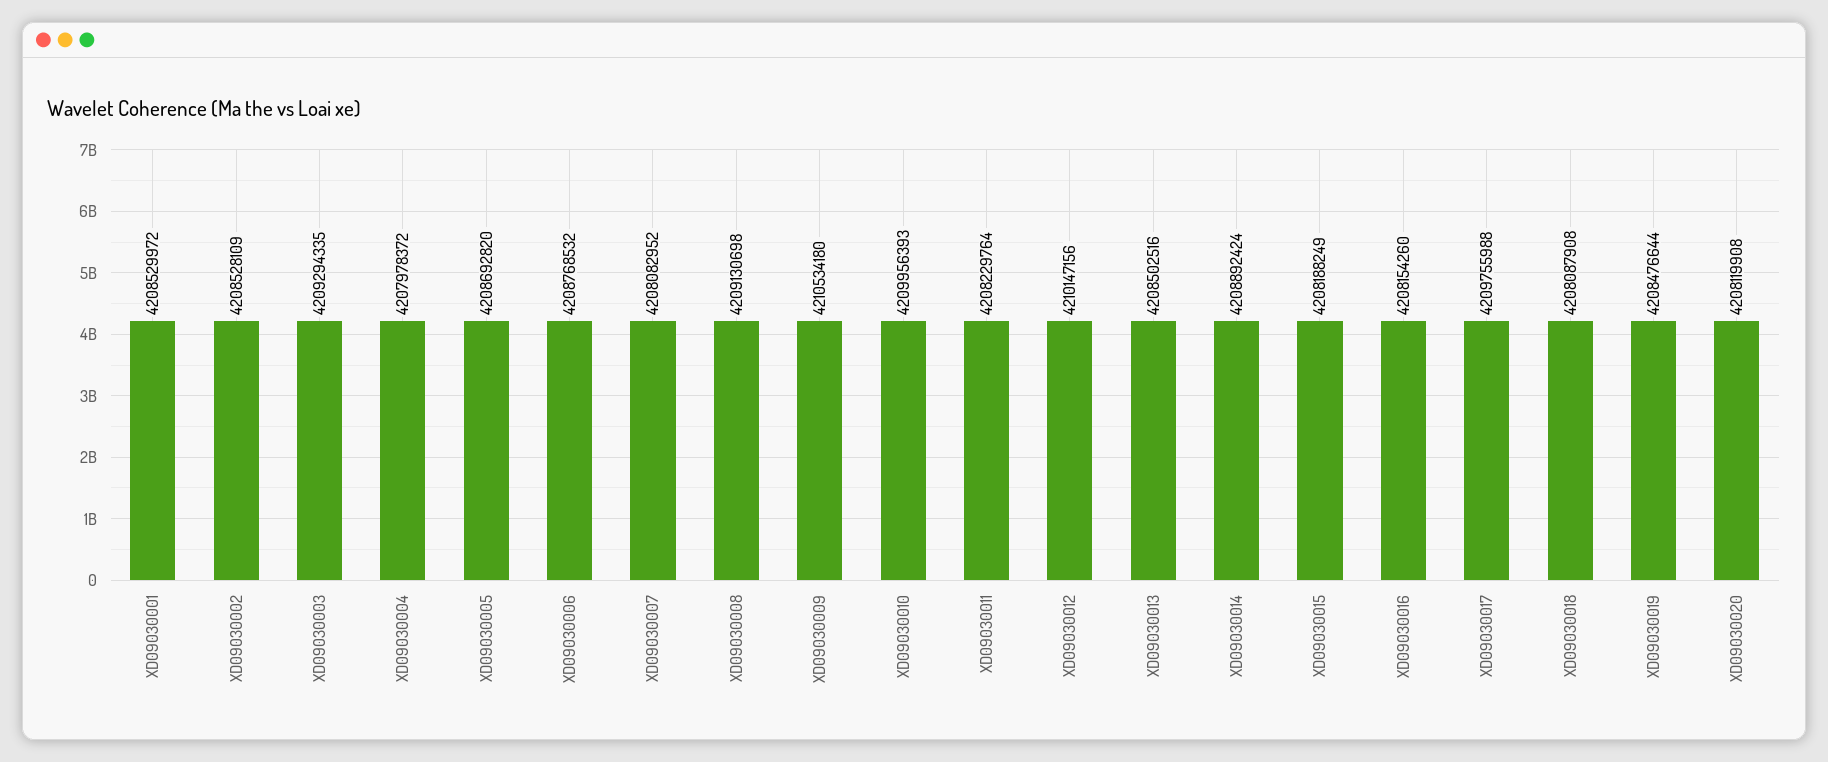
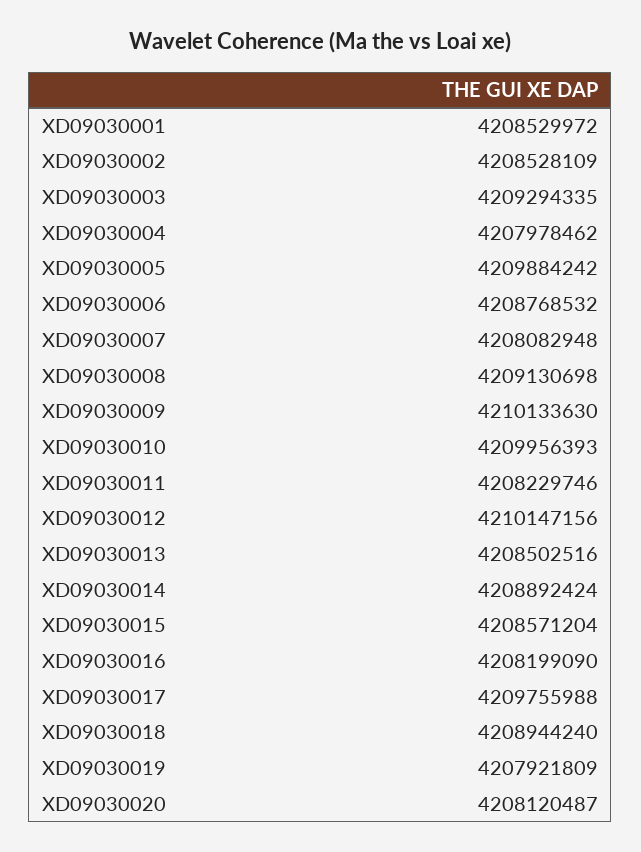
XD09030004: 4207978372 -> 4207978462
XD09030005: 4208692820 -> 4209884242
XD09030007: 4208082952 -> 4208082948
XD09030009: 4210534180 -> 4210133630
XD09030011: 4208229764 -> 4208229746
XD09030015: 4208188249 -> 4208571204
XD09030016: 4208154260 -> 4208199090
XD09030018: 4208087908 -> 4208944240
XD09030019: 4208476644 -> 4207921809
XD09030020: 4208119908 -> 4208120487

